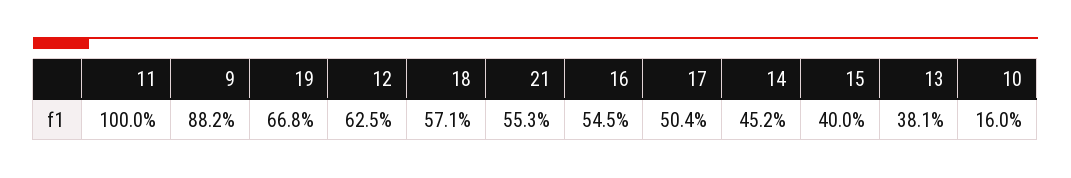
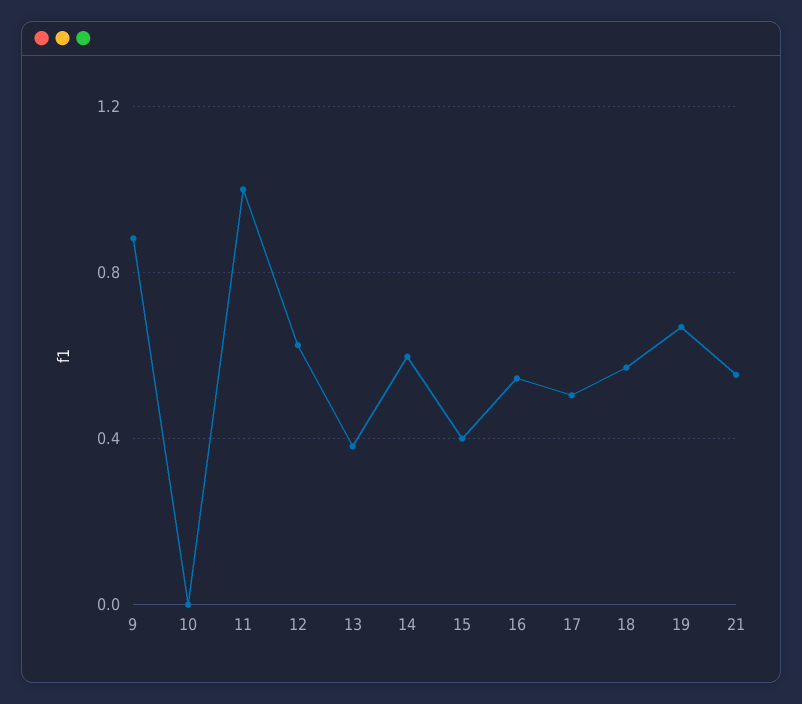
14: 0.452 -> 0.6
10: 0.16 -> 0

